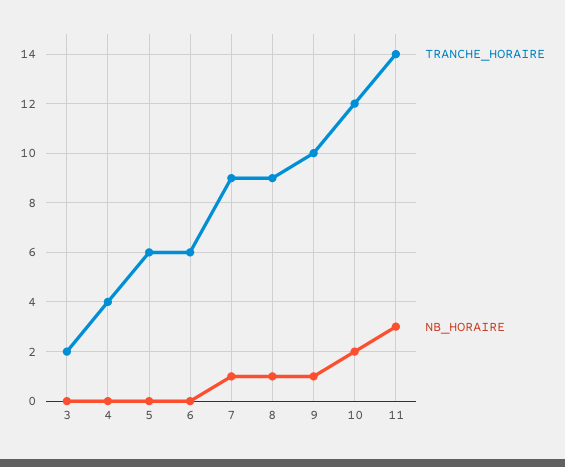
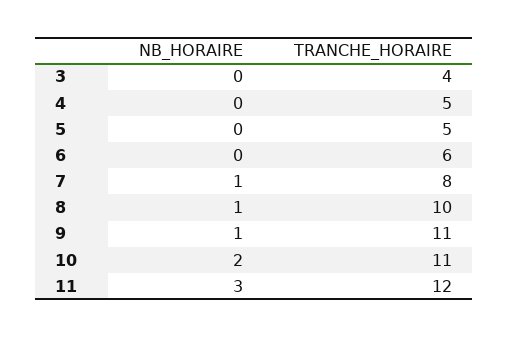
TRANCHE_HORAIRE, 3: 2 -> 4
TRANCHE_HORAIRE, 4: 4 -> 5
TRANCHE_HORAIRE, 5: 6 -> 5
TRANCHE_HORAIRE, 7: 9 -> 8
TRANCHE_HORAIRE, 8: 9 -> 10
TRANCHE_HORAIRE, 9: 10 -> 11
TRANCHE_HORAIRE, 10: 12 -> 11
TRANCHE_HORAIRE, 11: 14 -> 12

